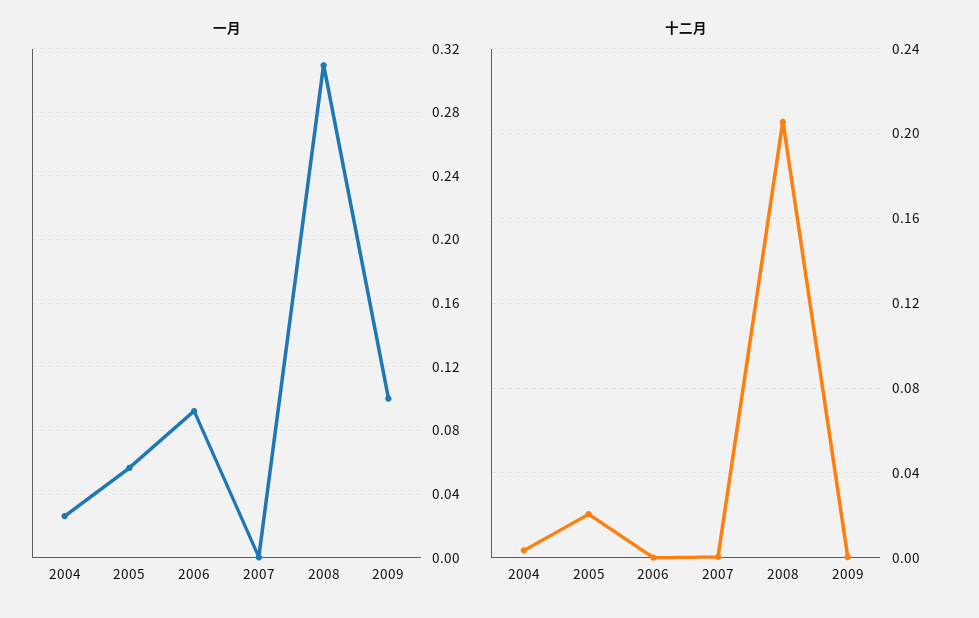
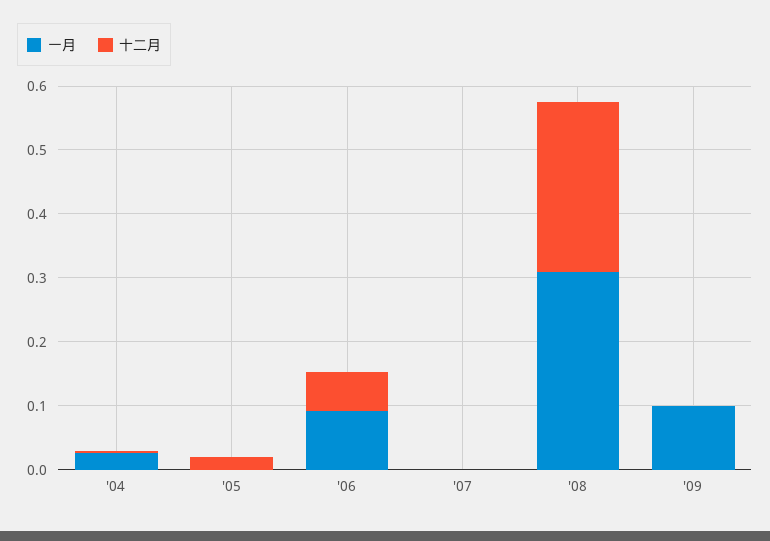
一月, 2005: 0.055 -> 0
十二月, 2006: 0 -> 0.06
十二月, 2008: 0.205 -> 0.26

